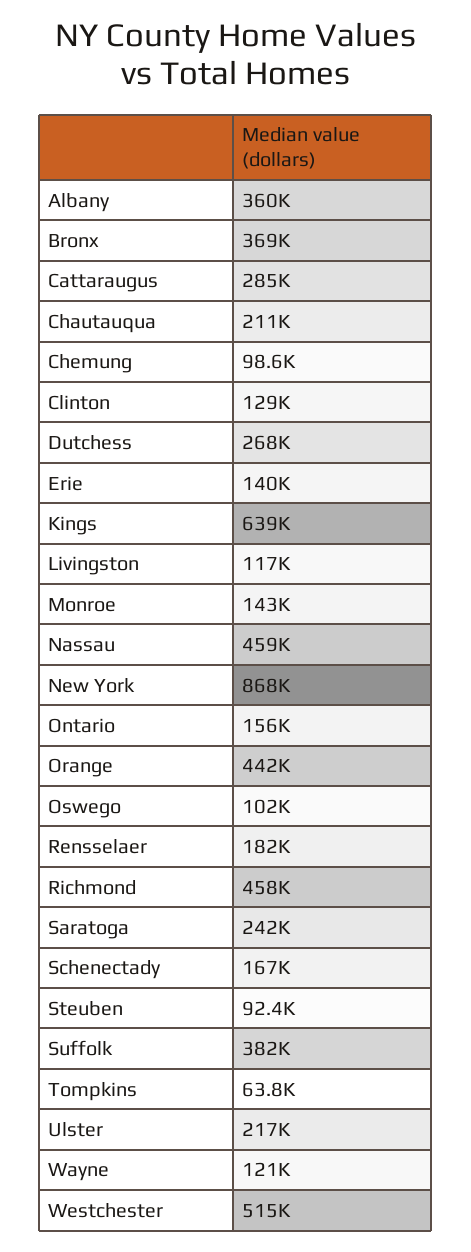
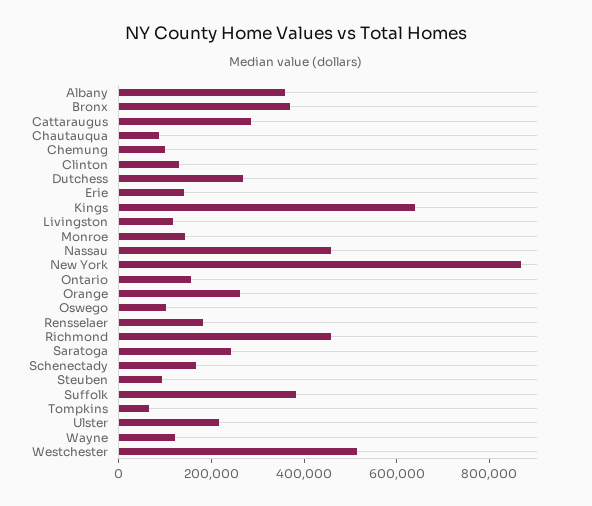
Chautauqua: 211000 -> 100000
Orange: 442000 -> 250000

